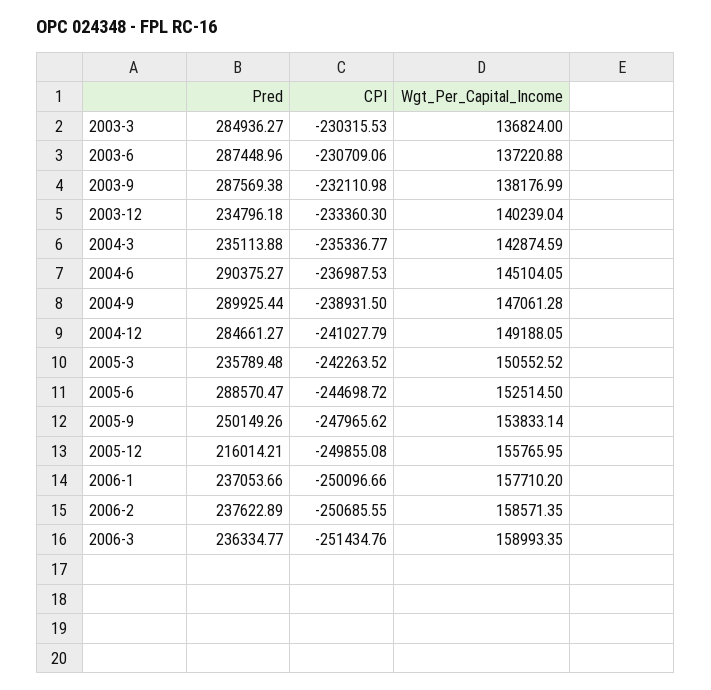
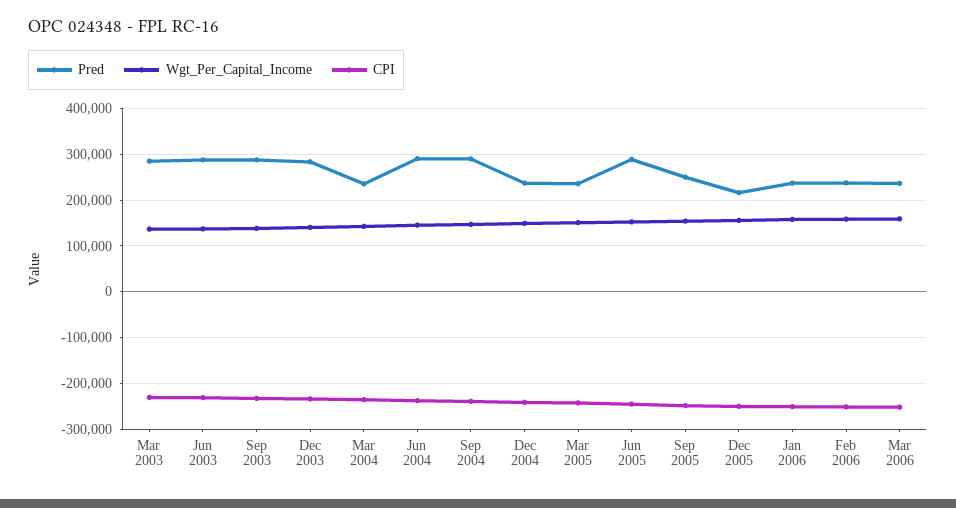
Pred, 2003-12: 234796.18 -> 280000
Pred, 2004-12: 284661.27 -> 240000

